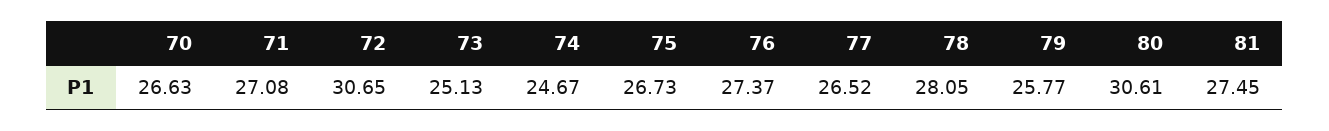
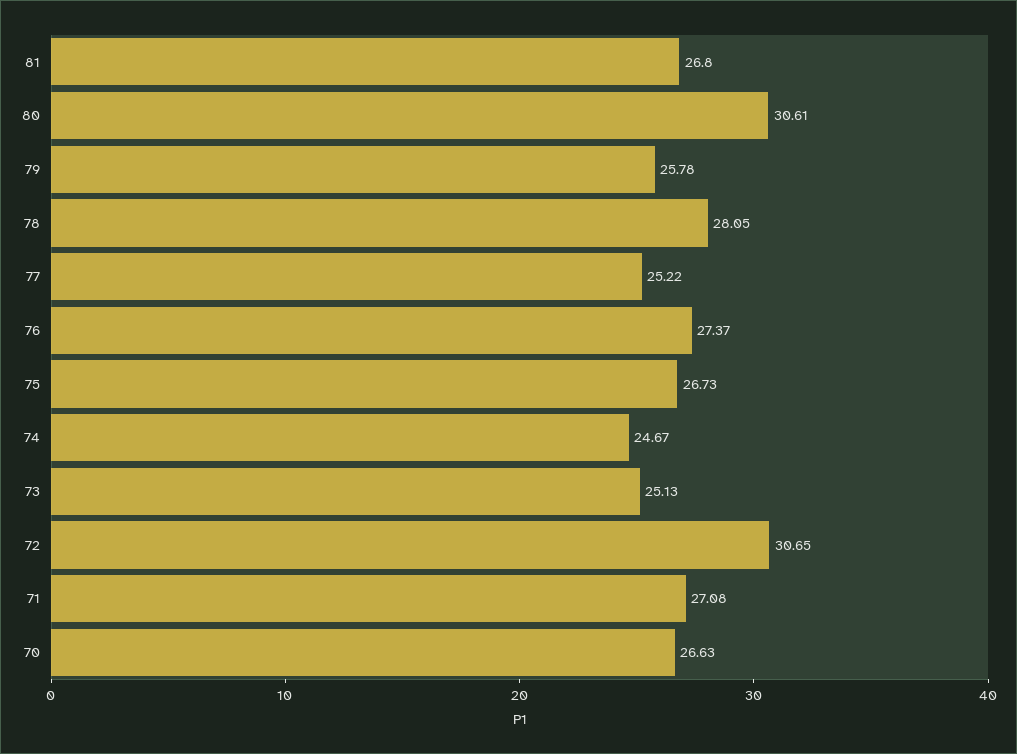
77: 26.52 -> 25.22
79: 25.77 -> 25.78
81: 27.45 -> 26.8

